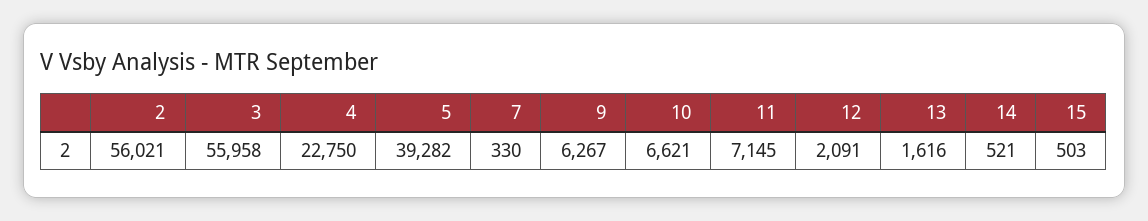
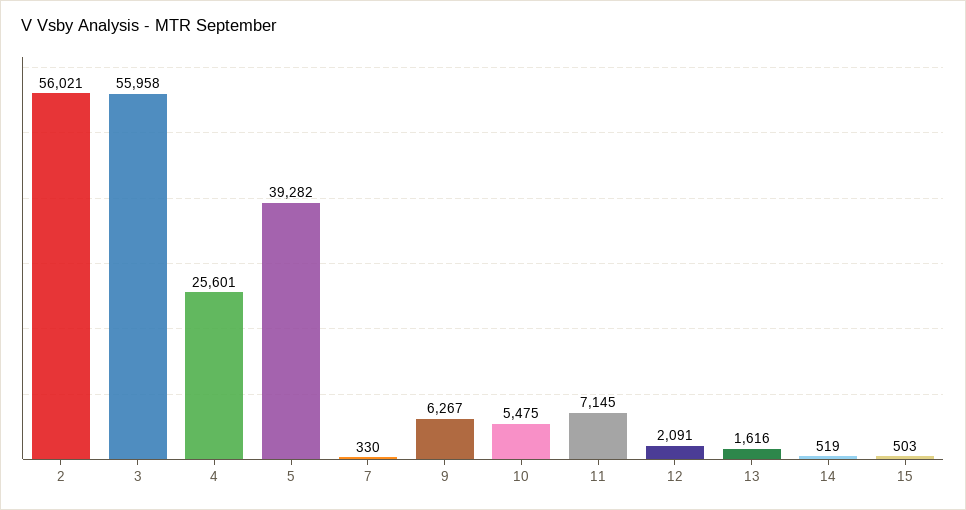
4: 22750 -> 25601
10: 6621 -> 5475
14: 521 -> 519

